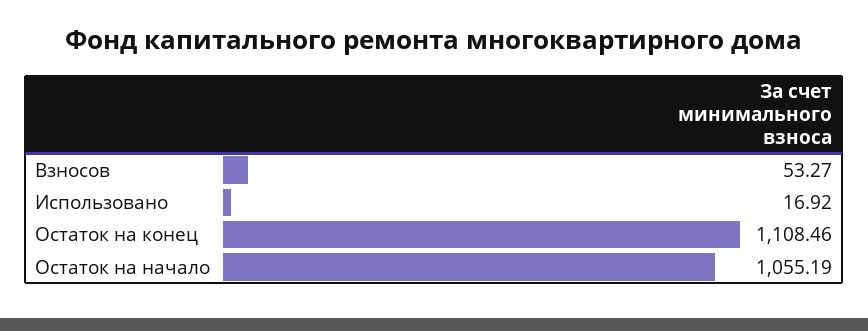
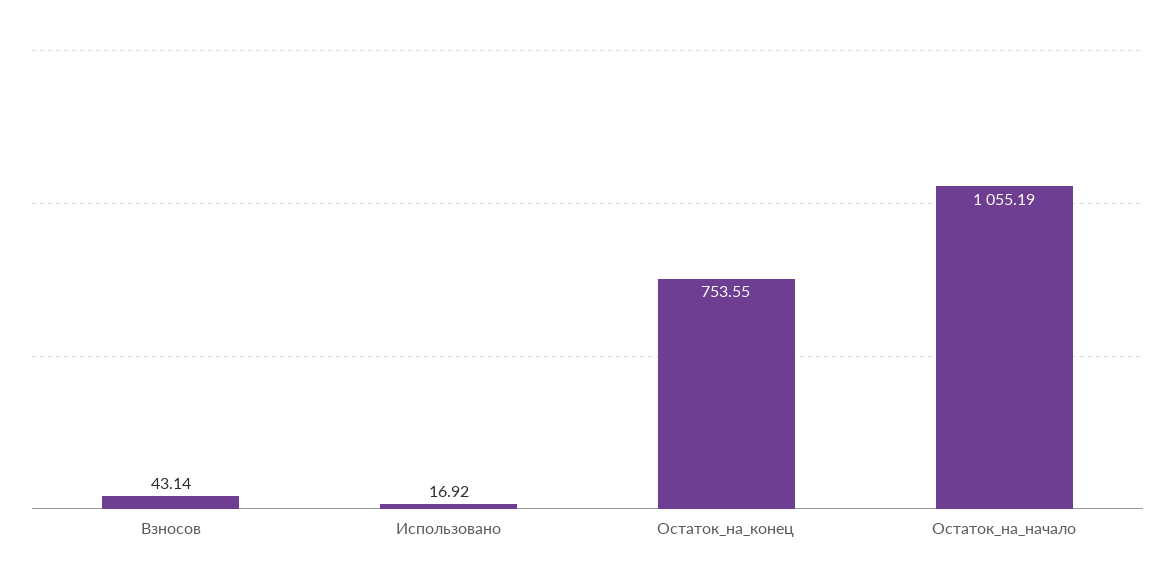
Взносов: 53.27 -> 43.14
Остаток на конец: 1108.46 -> 753.55

